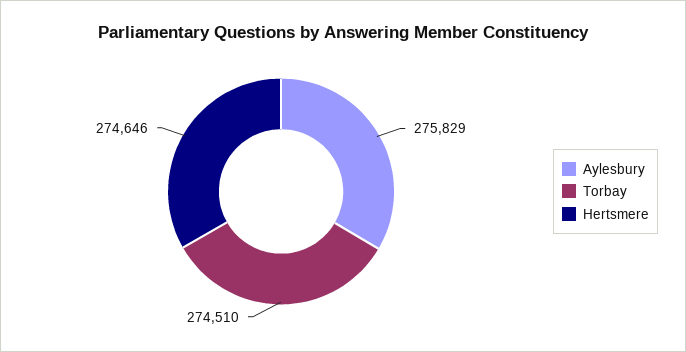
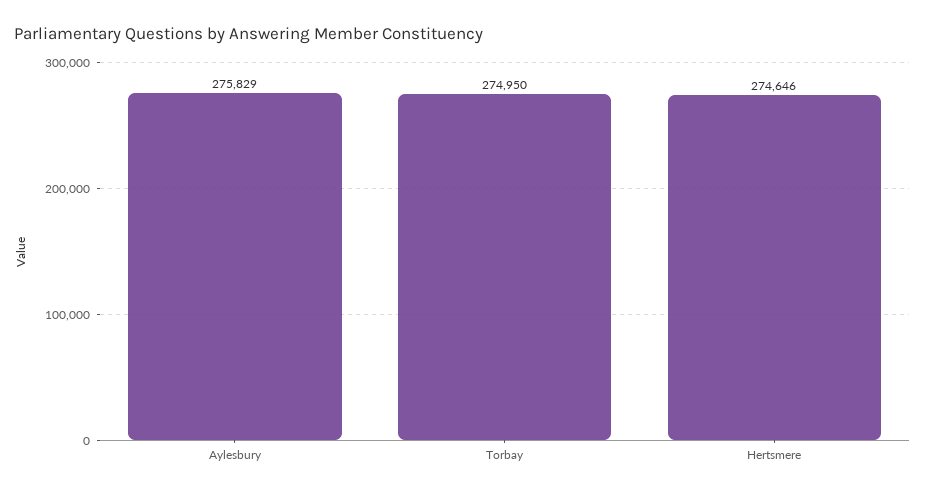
Torbay: 274510 -> 274950

